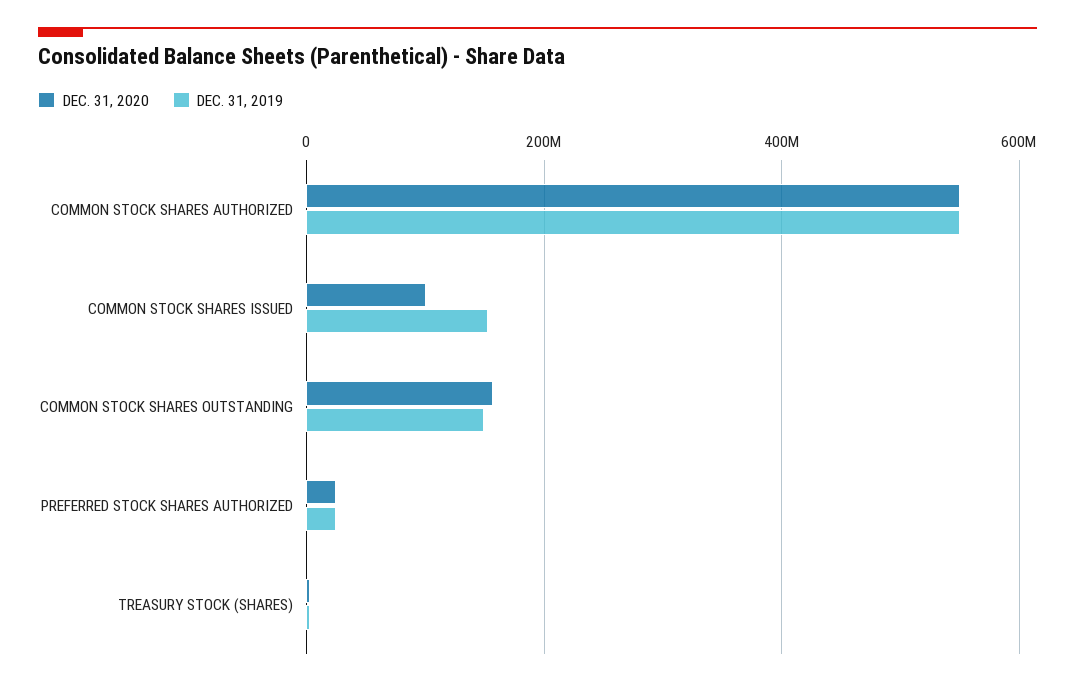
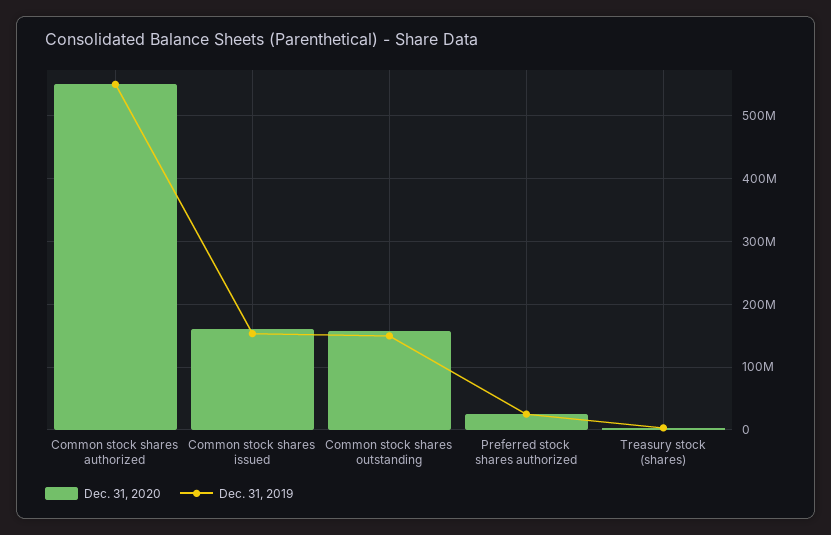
DEC. 31, 2020, COMMON STOCK SHARES ISSUED: 100000000 -> 160000000

